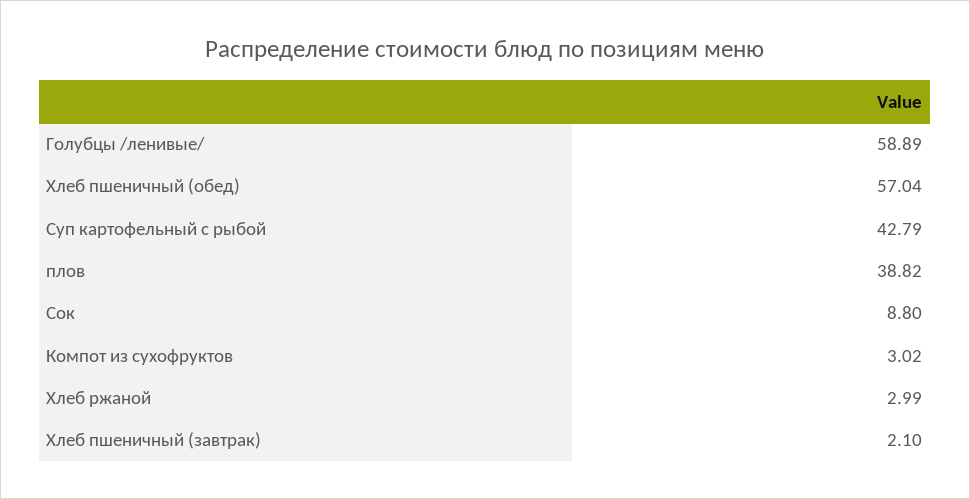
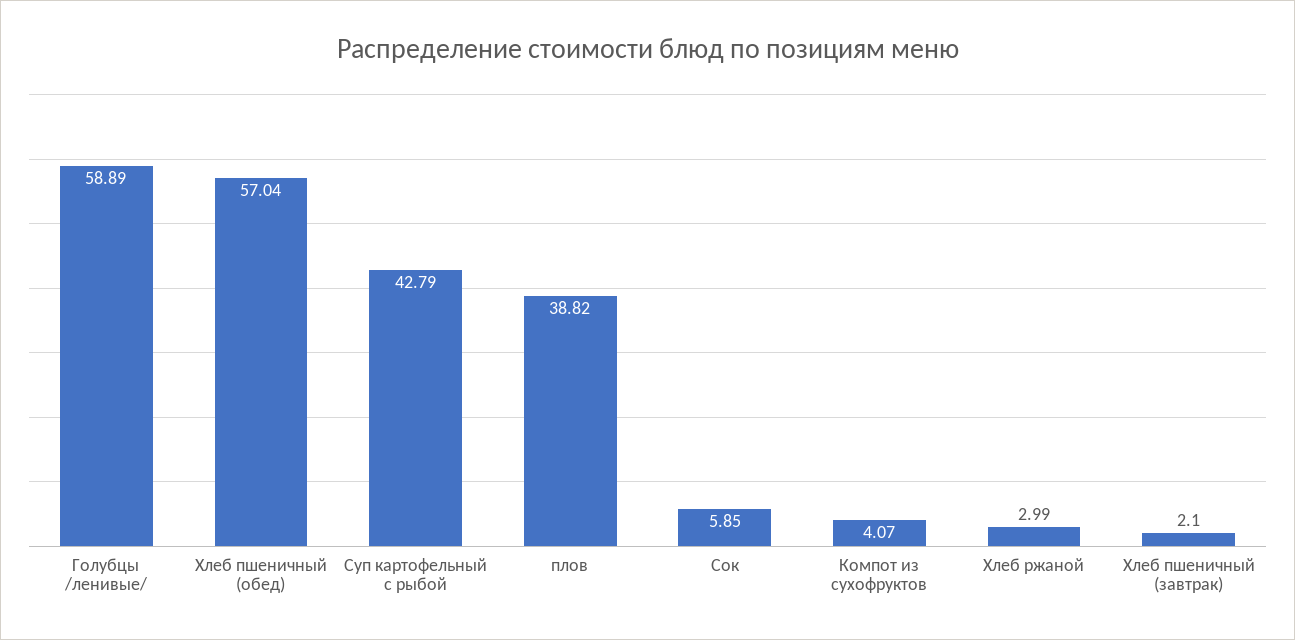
Сок: 8.8 -> 5.85
Компот из сухофруктов: 3.02 -> 4.07

